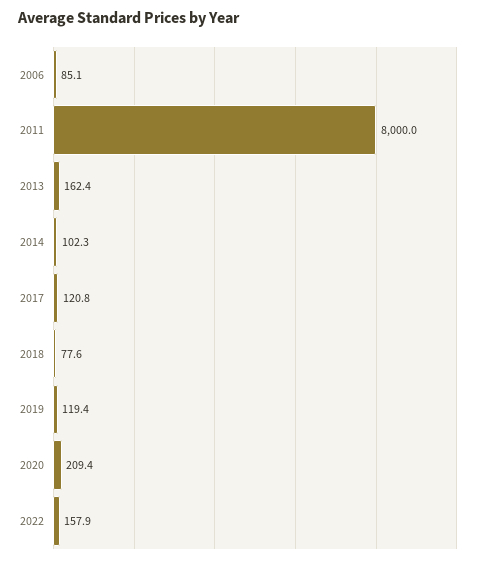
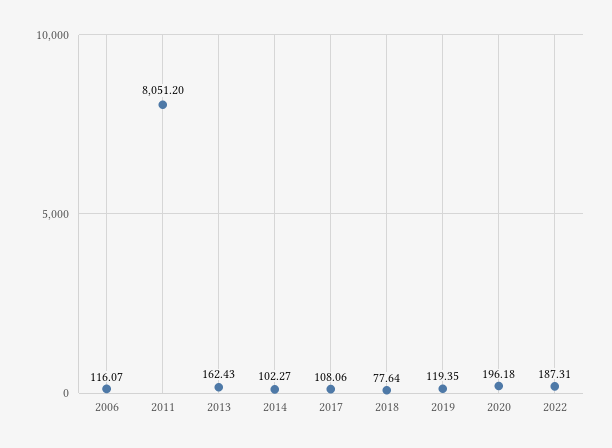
2006: 85.1 -> 116.07
2011: 8000 -> 8051.2
2017: 120.8 -> 108.06
2020: 209.4 -> 196.18
2022: 157.9 -> 187.31

